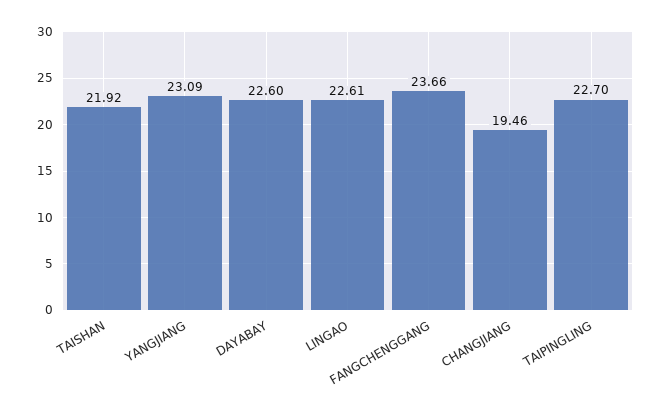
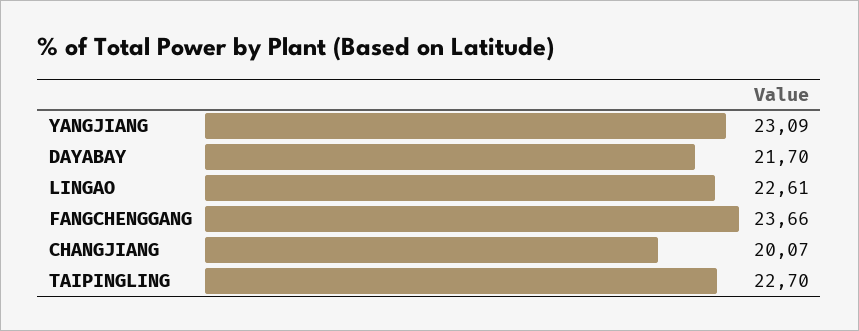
TAISHAN: 21.92 -> none
DAYABAY: 22.6 -> 21.7
CHANGJIANG: 19.46 -> 20.07

